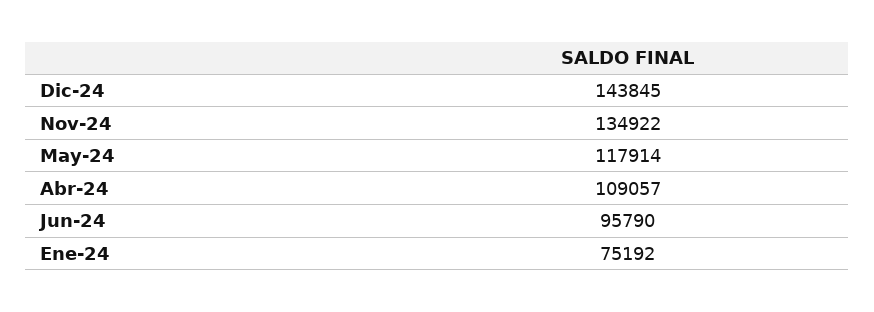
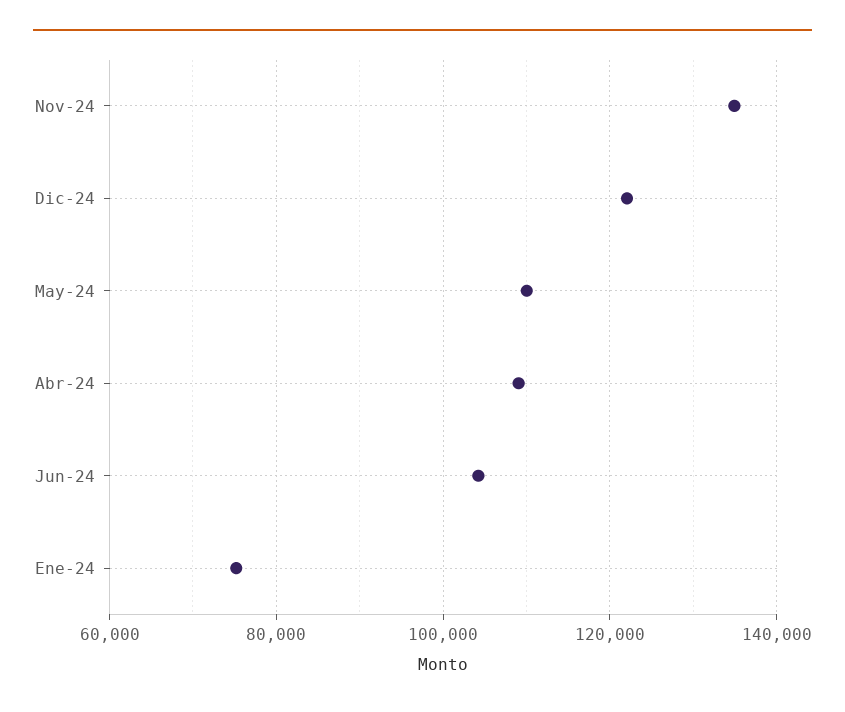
Dic-24: 143845 -> 122000
May-24: 117914 -> 110000
Jun-24: 95790 -> 104000

